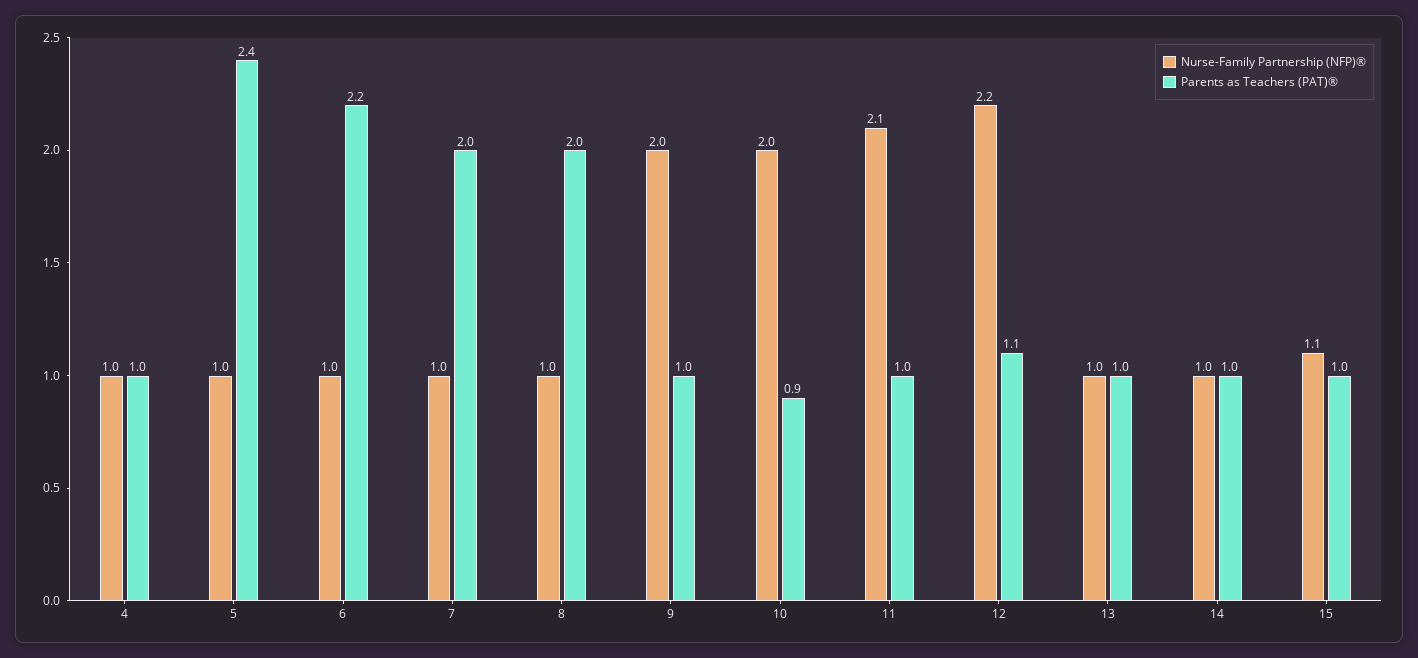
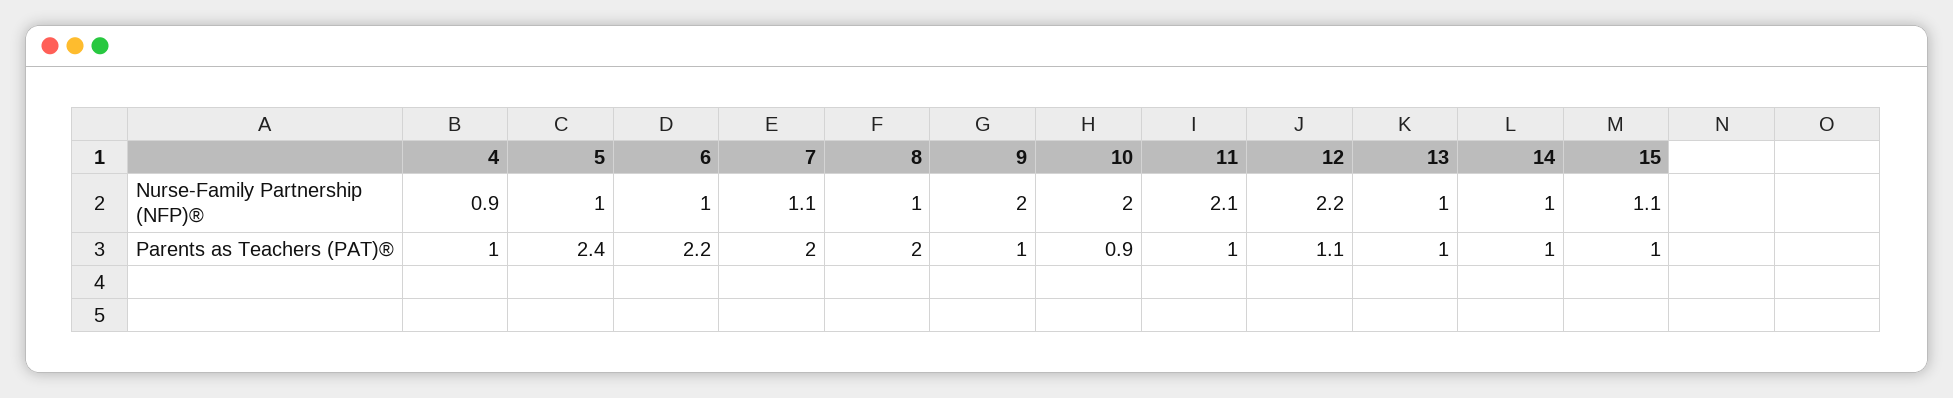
Nurse-Family Partnership (NFP)®, 4: 1 -> 0.9
Nurse-Family Partnership (NFP)®, 7: 1 -> 1.1

